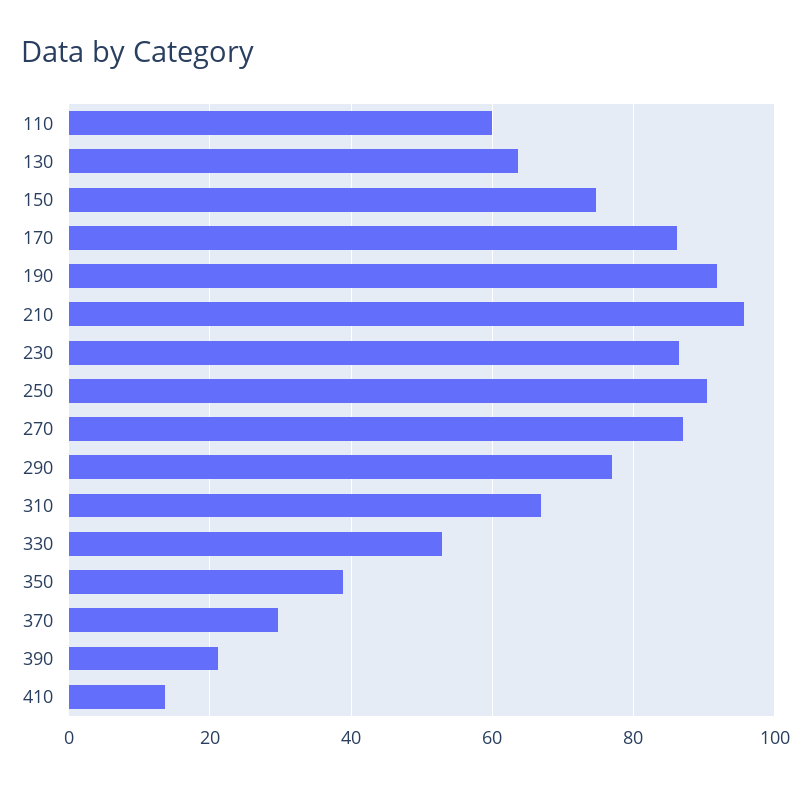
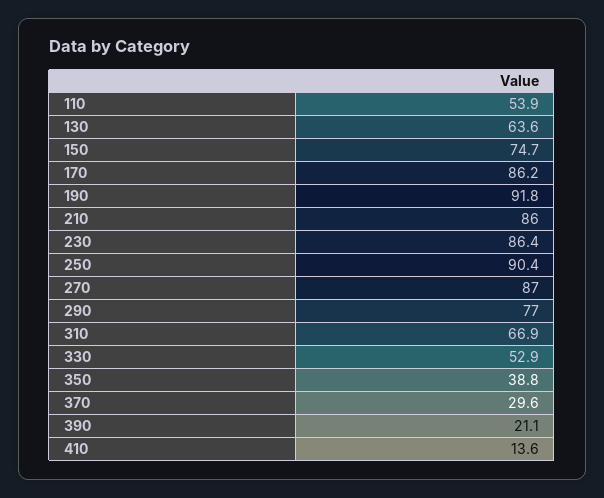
110: 60 -> 53.9
210: 96 -> 86

